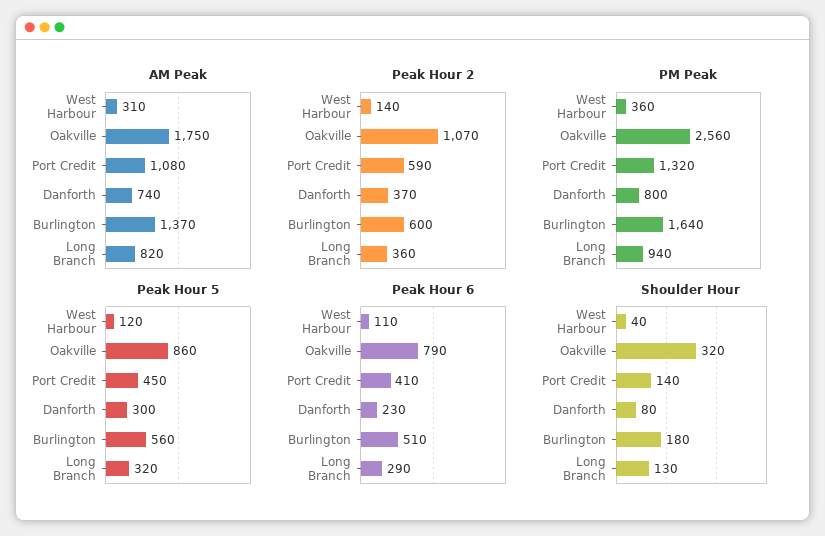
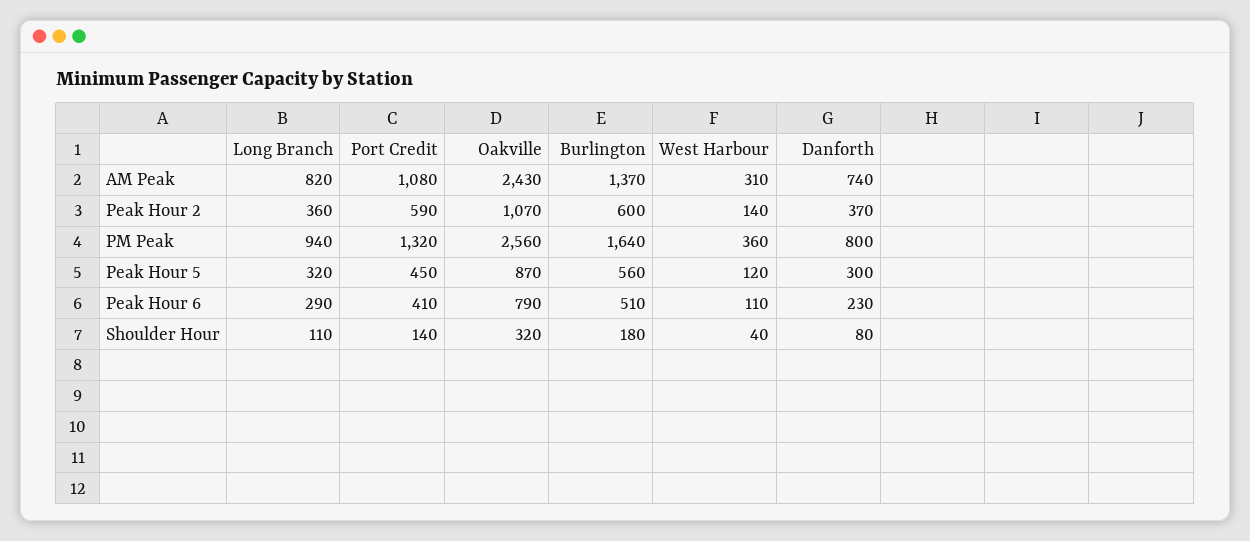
AM Peak, Oakville: 1750 -> 2430
Peak Hour 5, Oakville: 860 -> 870
Shoulder Hour, Long Branch: 130 -> 110

